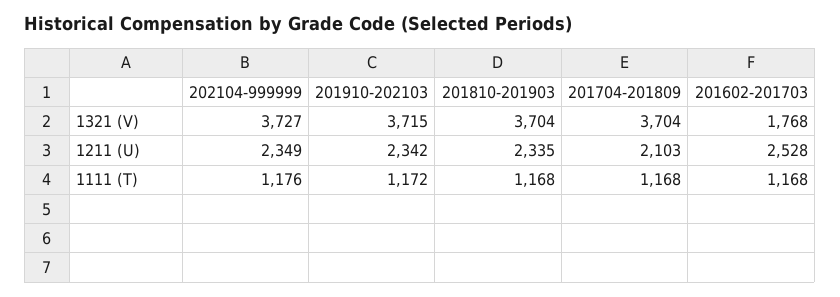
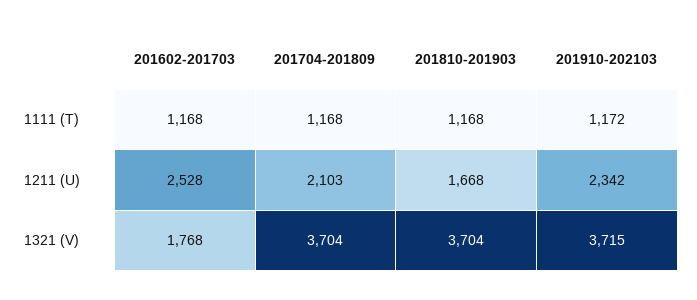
202104-999999, 1321 (V): 3727 -> none
202104-999999, 1211 (U): 2349 -> none
201810-201903, 1211 (U): 2335 -> 1668
202104-999999, 1111 (T): 1176 -> none

